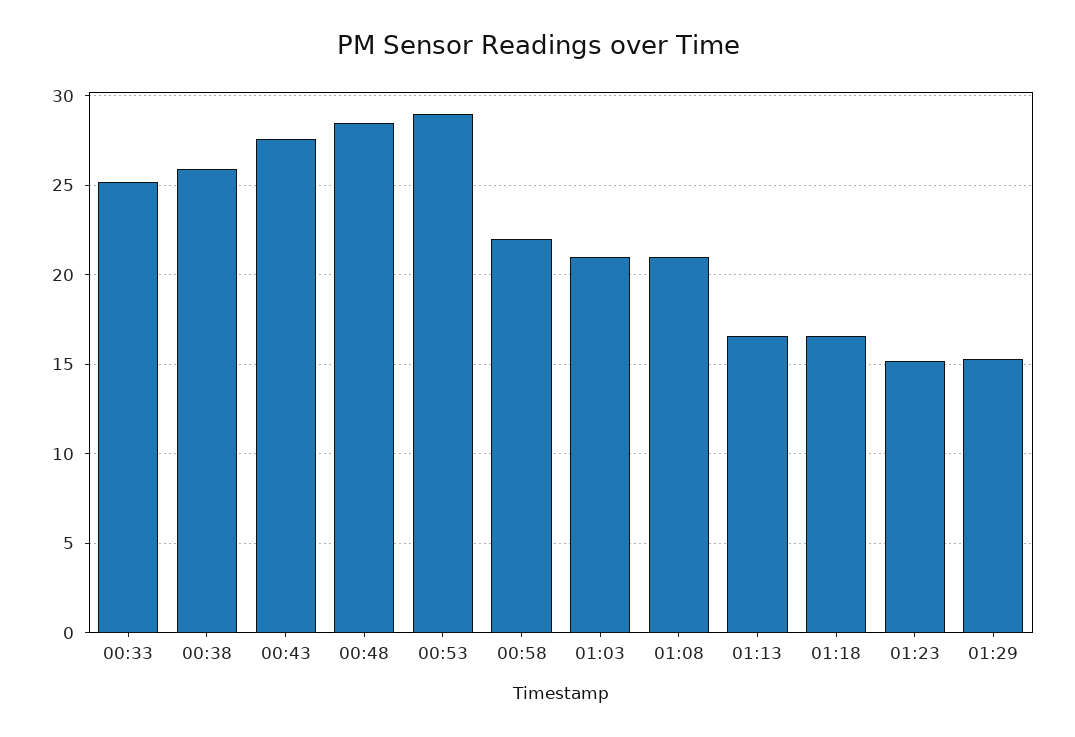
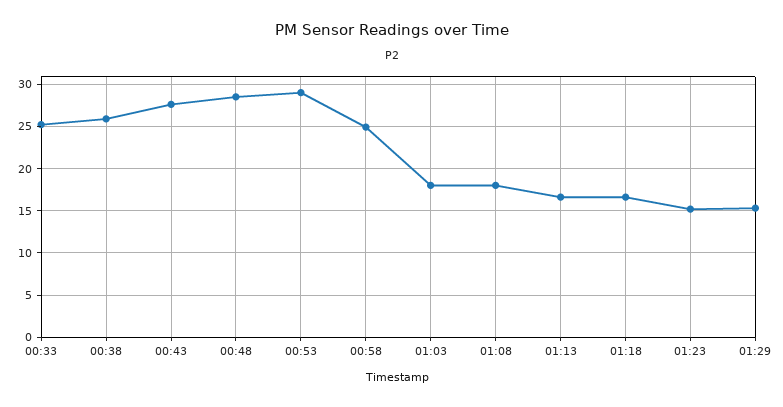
00:58: 22 -> 25
01:03: 21 -> 18
01:08: 21 -> 18

